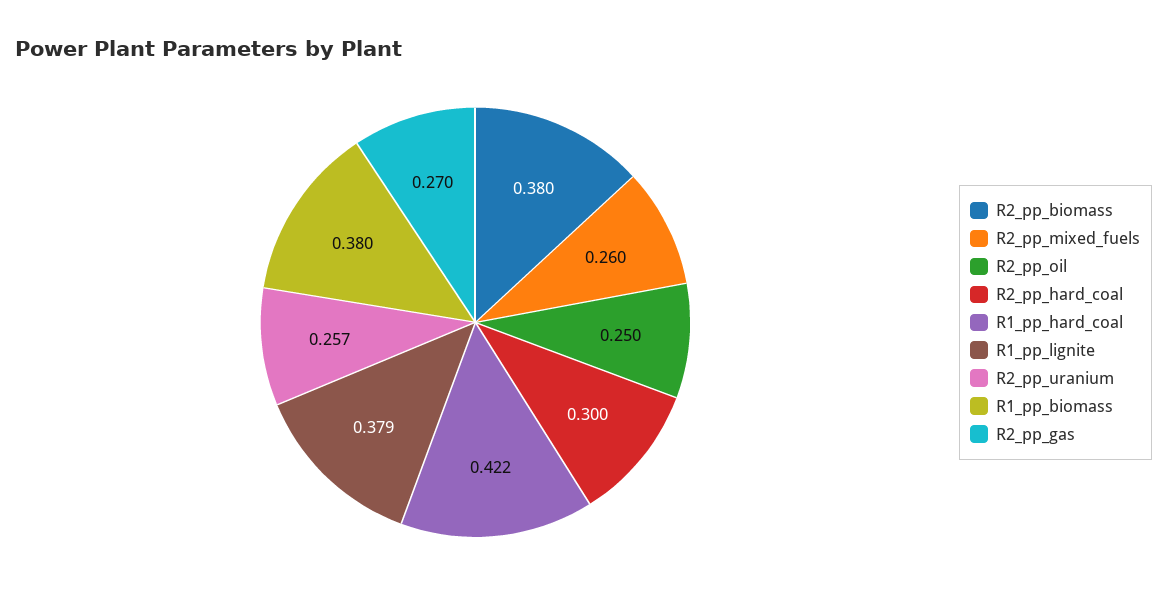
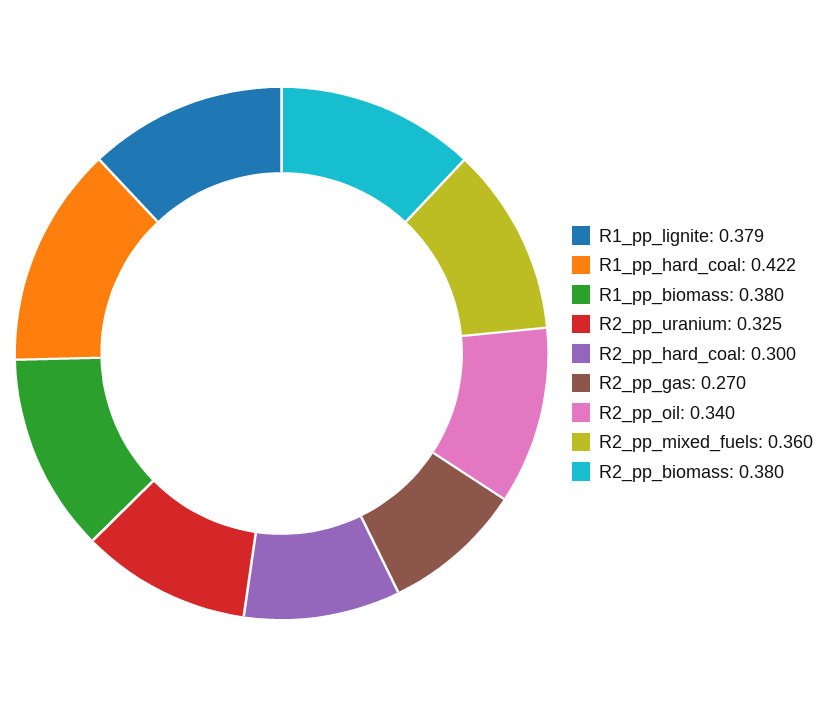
R2_pp_mixed_fuels: 0.26 -> 0.36
R2_pp_oil: 0.25 -> 0.34
R2_pp_uranium: 0.257 -> 0.325

